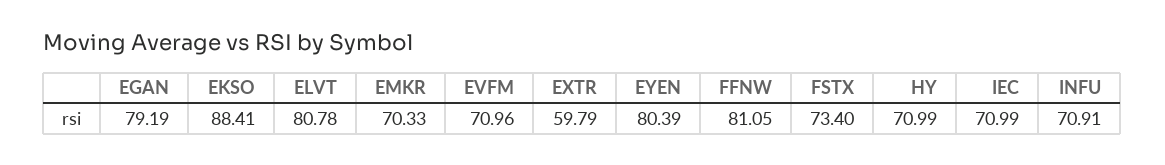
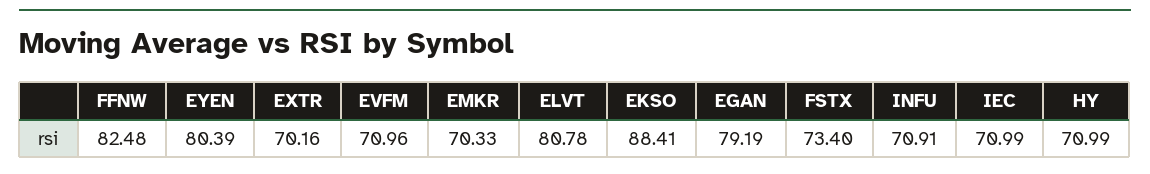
EXTR: 59.79 -> 70.16
FFNW: 81.05 -> 82.48

